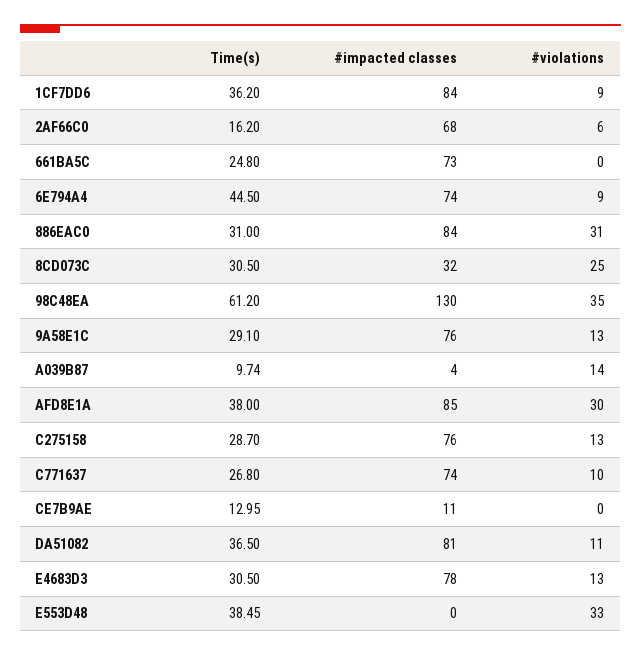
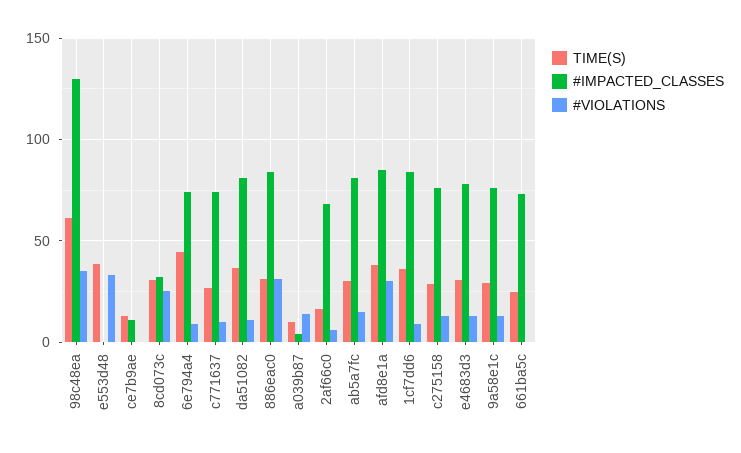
Time(s), ab5a7fc: none -> 30
#impacted classes, ab5a7fc: none -> 80
#violations, ab5a7fc: none -> 15

